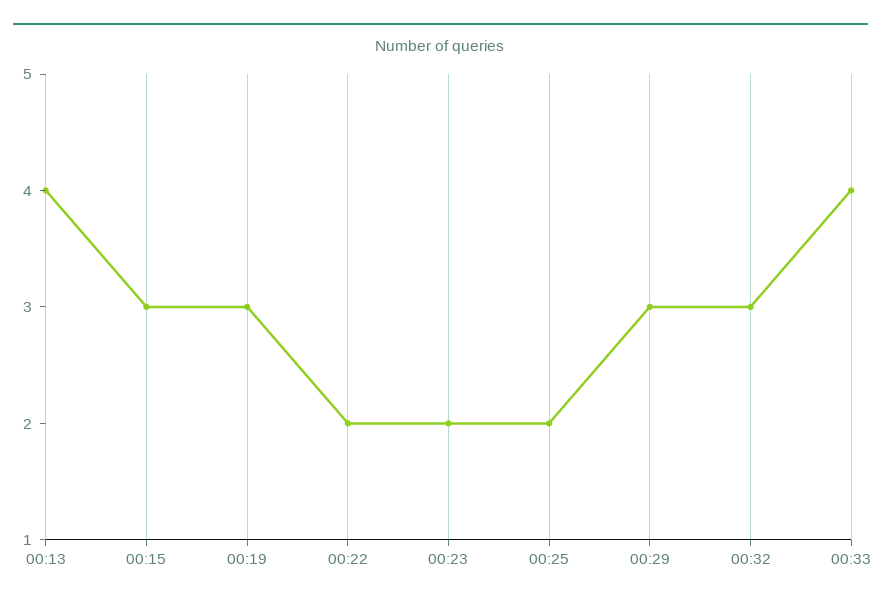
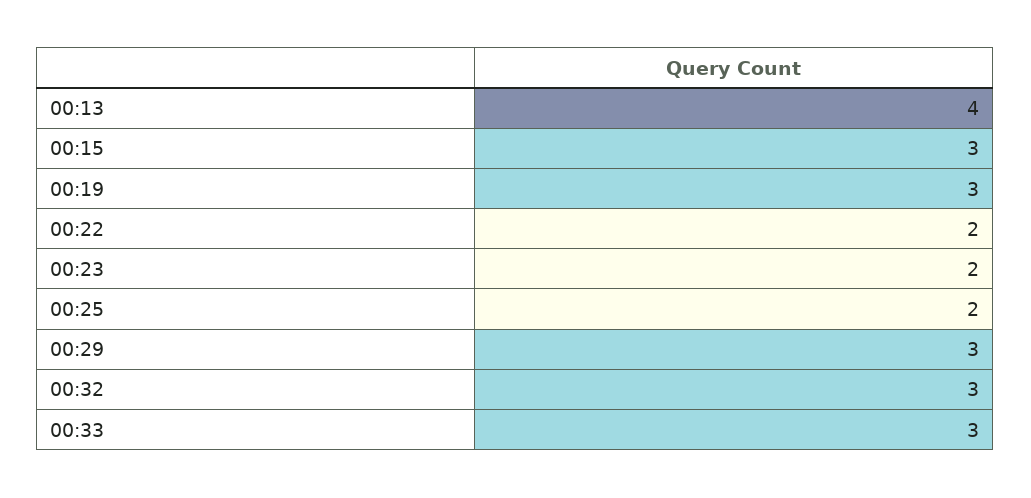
00:33: 4 -> 3

